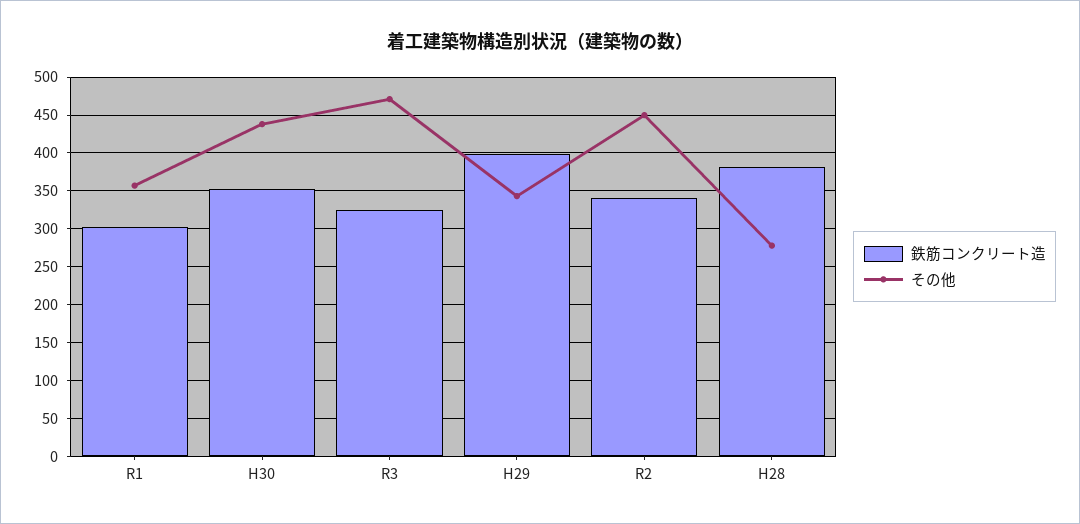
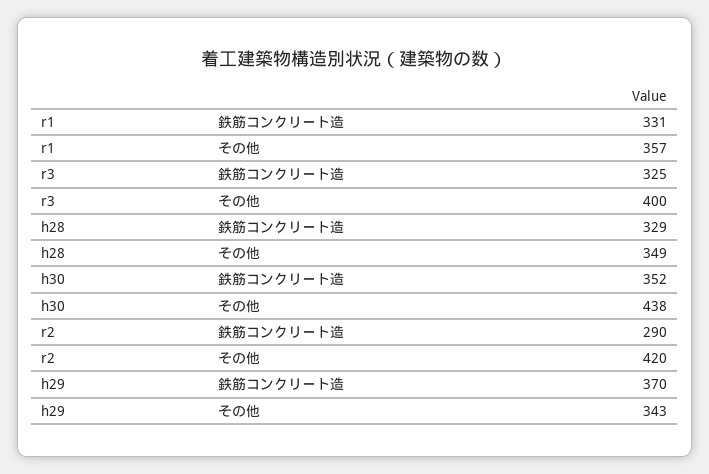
鉄筋コンクリート造, R1: 300 -> 331
その他, R3: 470 -> 400
鉄筋コンクリート造, H29: 400 -> 370
鉄筋コンクリート造, R2: 340 -> 290
その他, R2: 450 -> 420
鉄筋コンクリート造, H28: 380 -> 329
その他, H28: 280 -> 349

